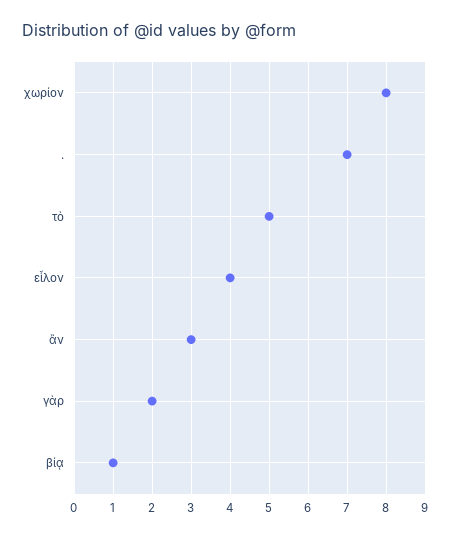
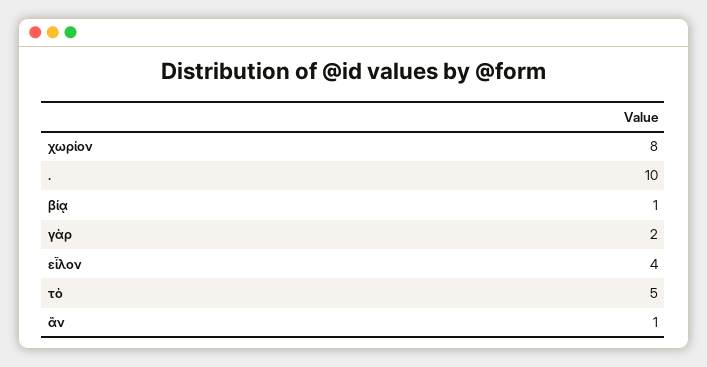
.: 7 -> 10
ἂν: 3 -> 1

